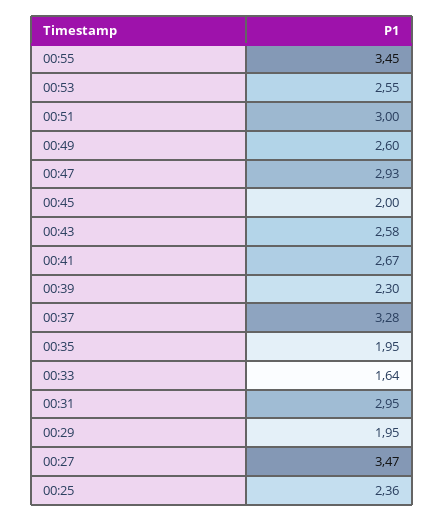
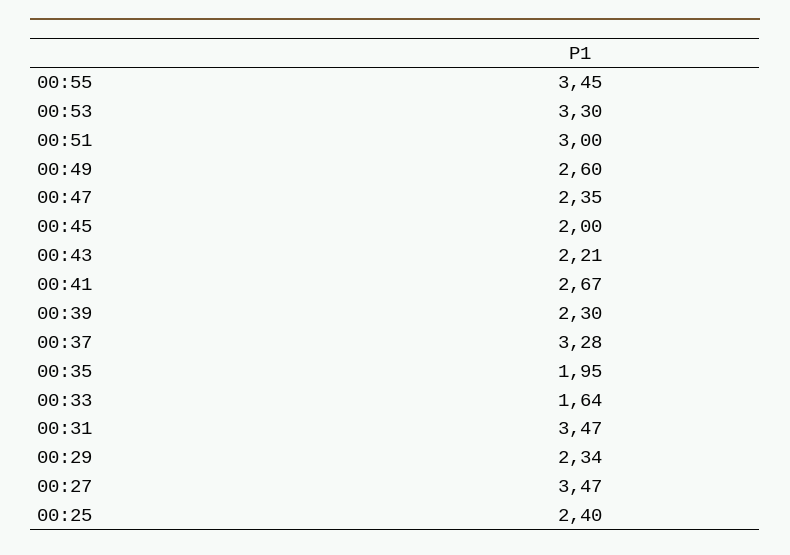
00:53: 2.55 -> 3.3
00:47: 2.93 -> 2.35
00:43: 2.58 -> 2.21
00:31: 2.95 -> 3.47
00:29: 1.95 -> 2.34
00:25: 2.36 -> 2.4

